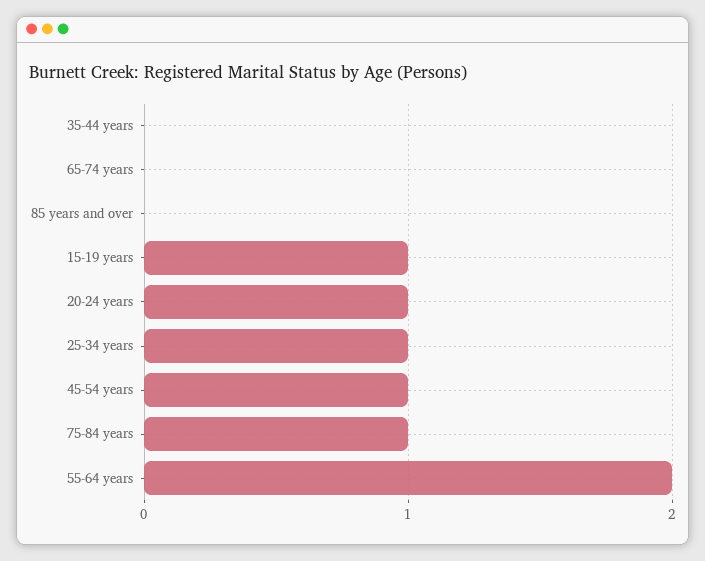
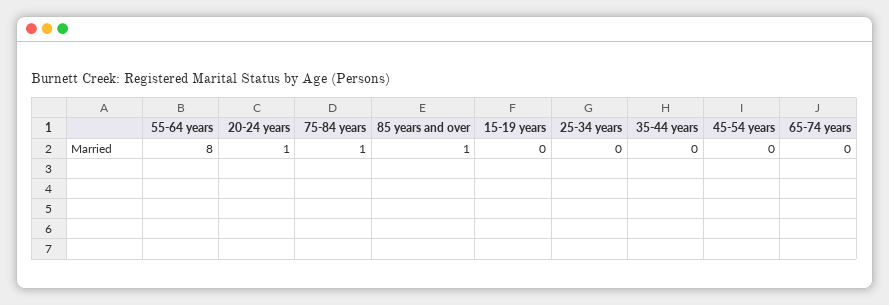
85 years and over: 0 -> 1
15-19 years: 1 -> 0
25-34 years: 1 -> 0
45-54 years: 1 -> 0
55-64 years: 2 -> 8

